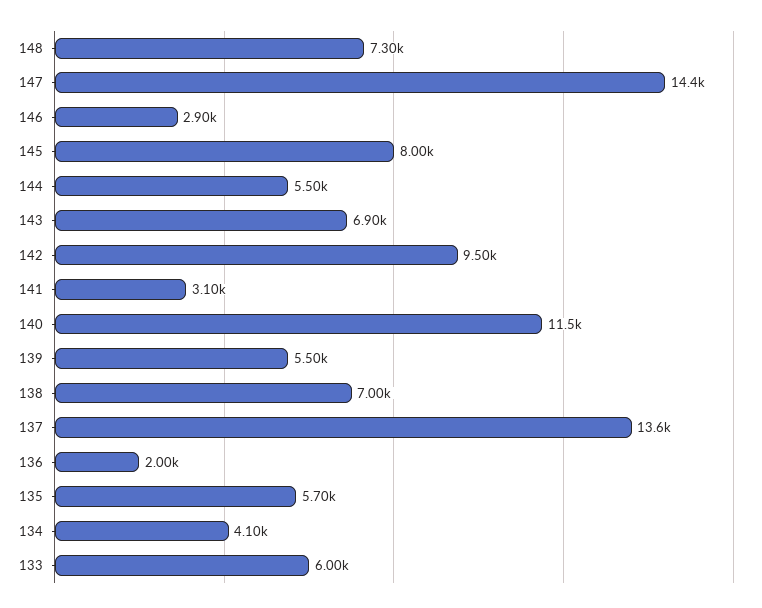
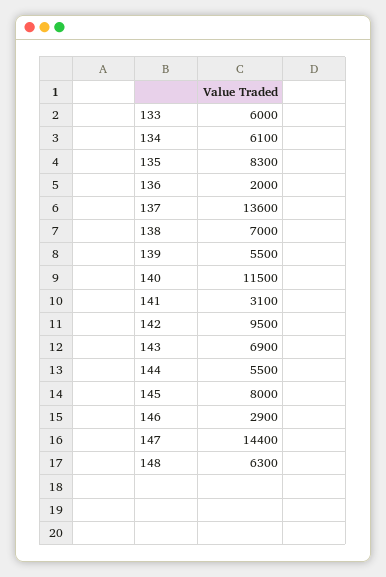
148: 7300 -> 6300
135: 5700 -> 8300
134: 4100 -> 6100

